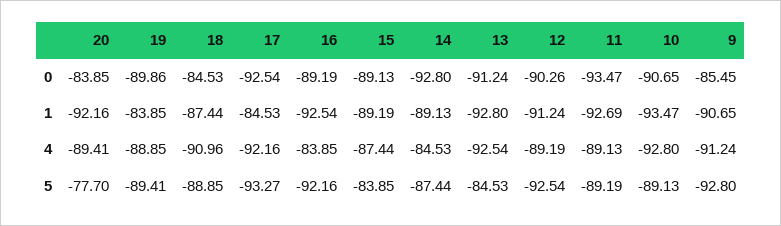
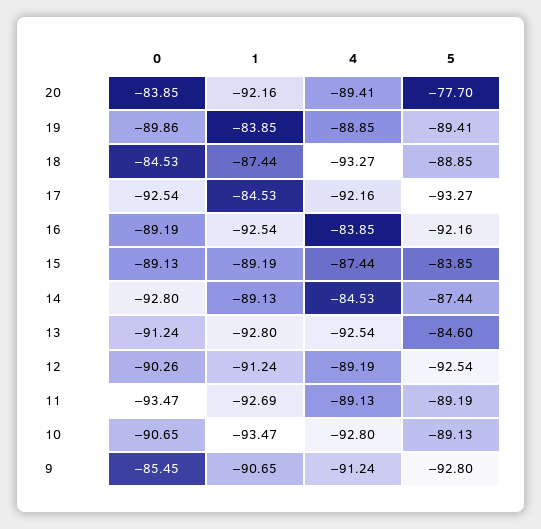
18, 4: -90.96 -> -93.27
13, 5: -84.53 -> -84.6

